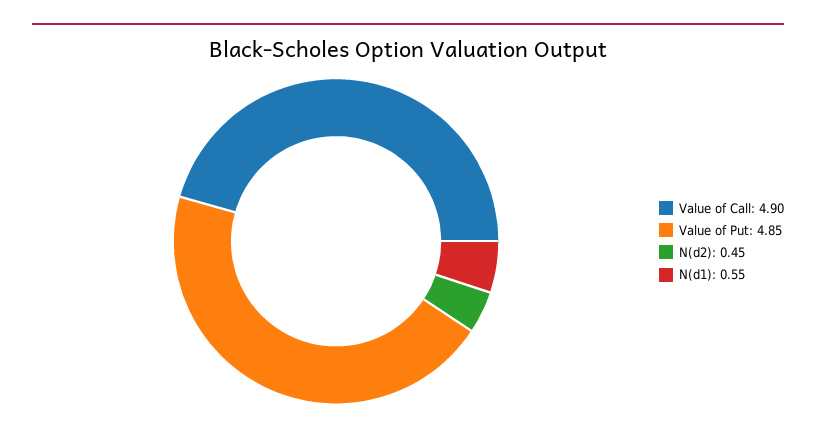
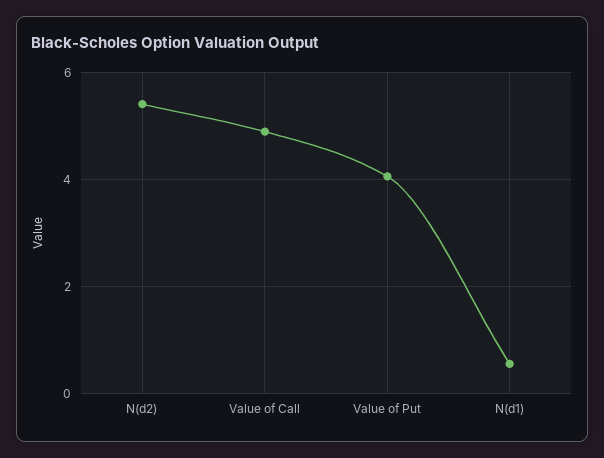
Value of Put: 4.85 -> 4
N(d2): 0.45 -> 5.4

